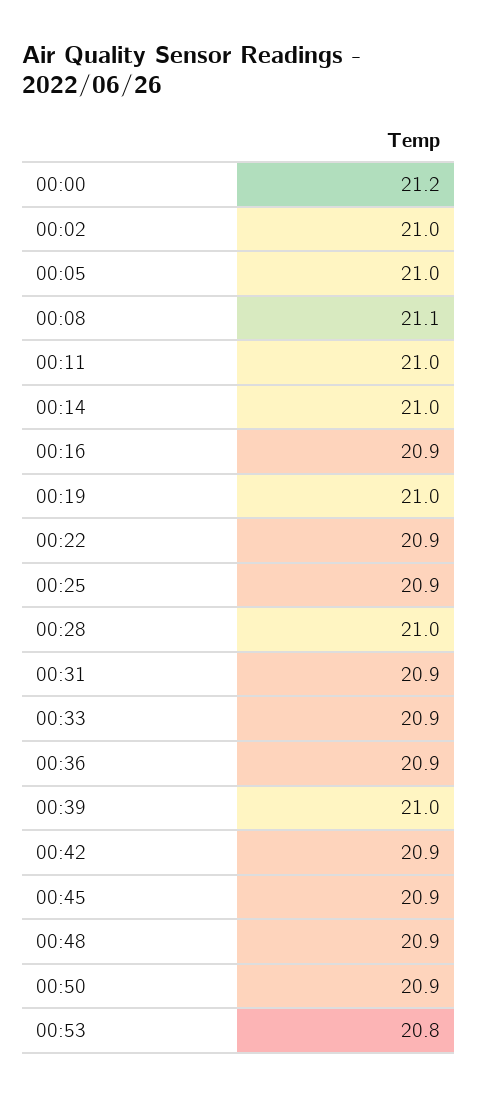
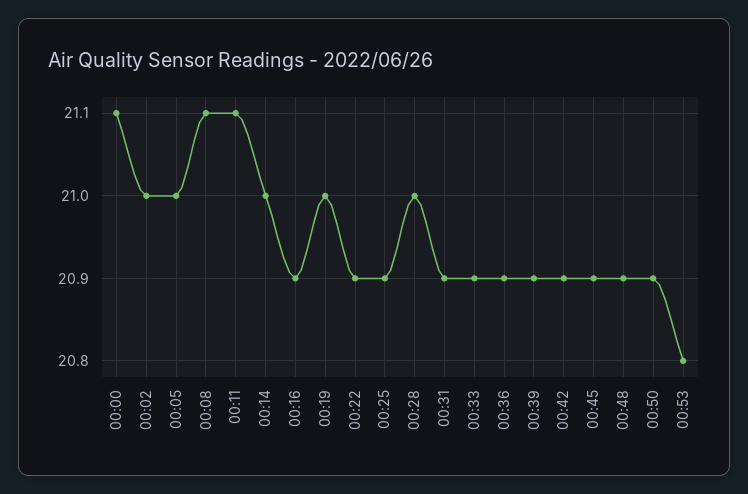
00:00: 21.2 -> 21.1
00:11: 21 -> 21.1
00:39: 21 -> 20.9

